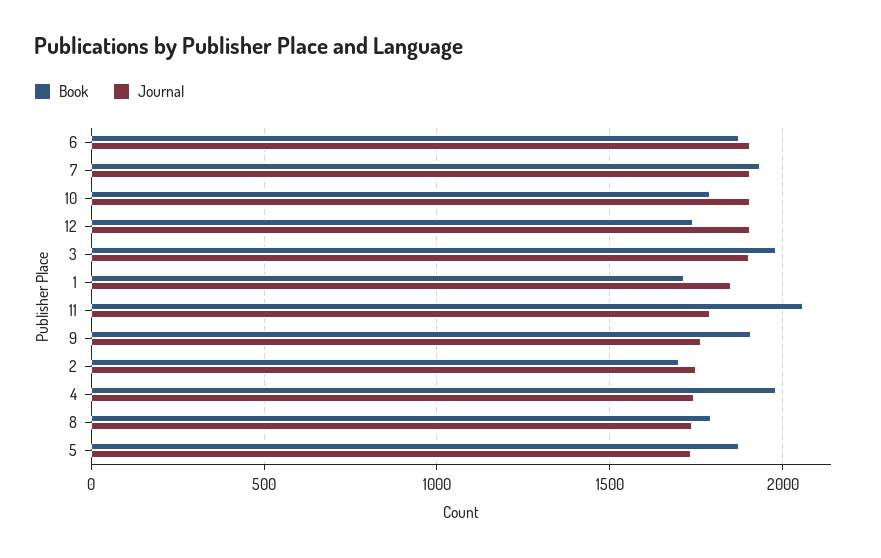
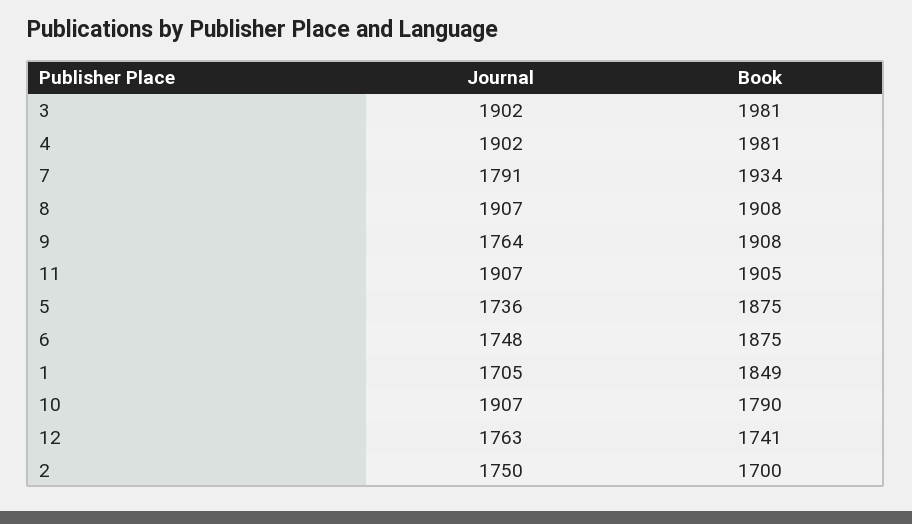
Journal, 6: 1900 -> 1748
Journal, 7: 1900 -> 1791
Journal, 12: 1900 -> 1763
Book, 1: 1700 -> 1849
Journal, 1: 1850 -> 1705
Book, 11: 2050 -> 1905
Journal, 11: 1800 -> 1907
Journal, 4: 1750 -> 1902
Book, 8: 1800 -> 1908
Journal, 8: 1750 -> 1907

